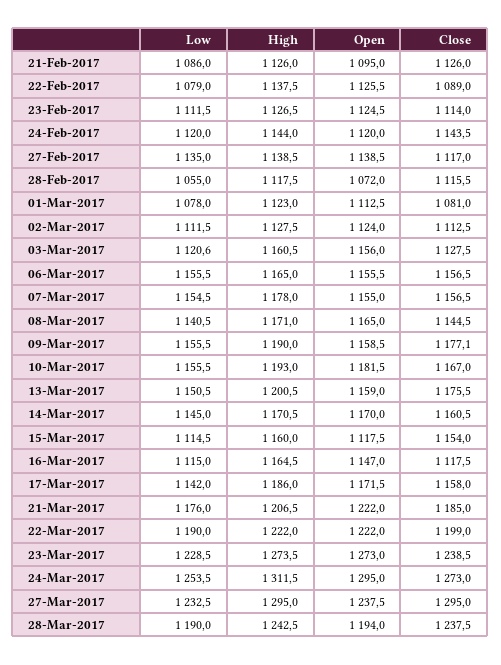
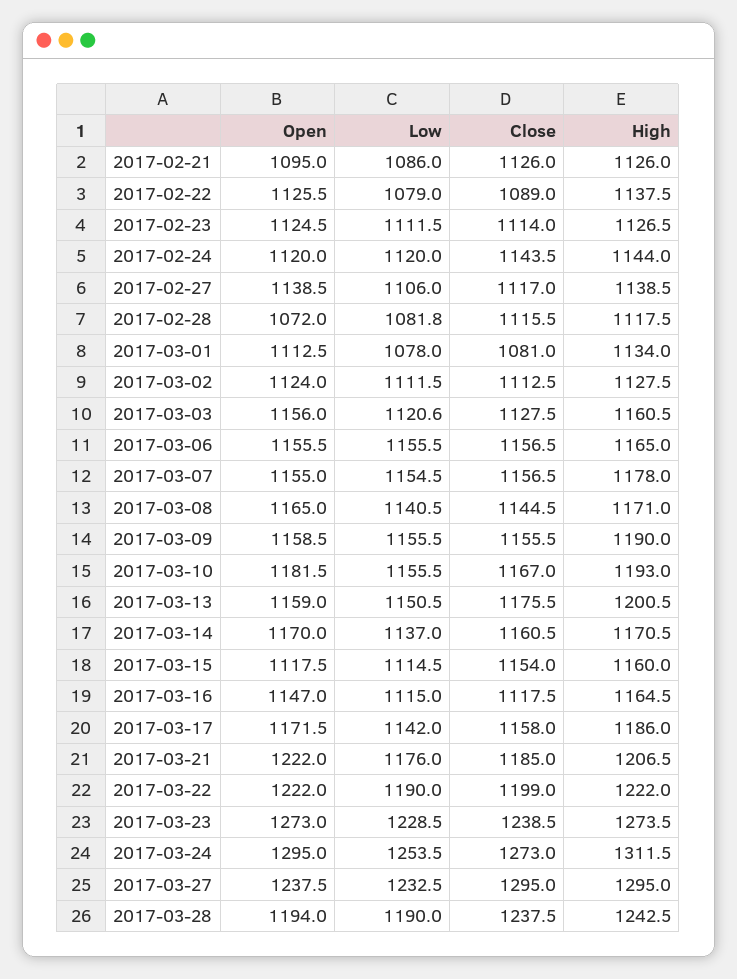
Low, 27-Feb-2017: 1135 -> 1106
Low, 28-Feb-2017: 1055 -> 1081.8
High, 01-Mar-2017: 1123 -> 1134
Close, 09-Mar-2017: 1177.1 -> 1155.5
Low, 14-Mar-2017: 1145 -> 1137

